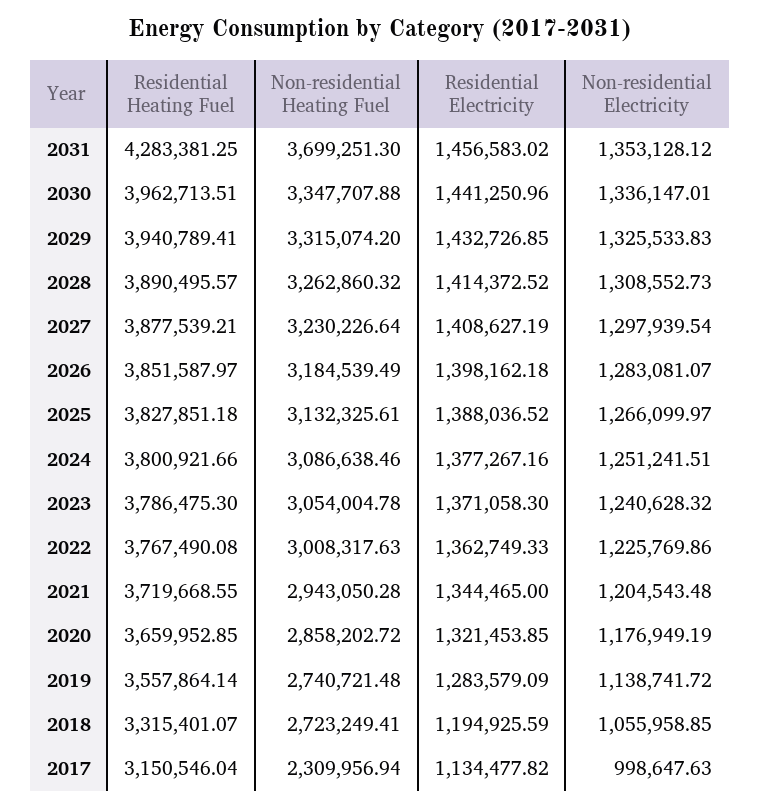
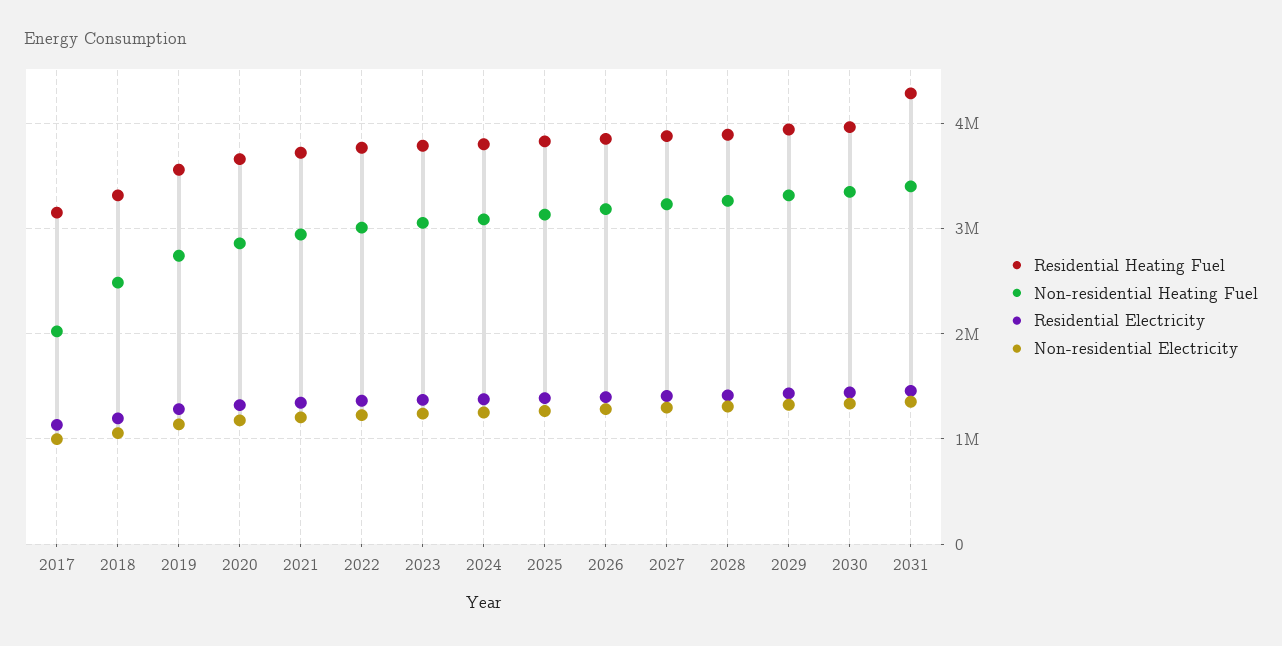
Non-residential Heating Fuel, 2031: 3699251.3 -> 3400000
Non-residential Heating Fuel, 2018: 2723249.41 -> 2500000
Non-residential Heating Fuel, 2017: 2309956.94 -> 2000000

